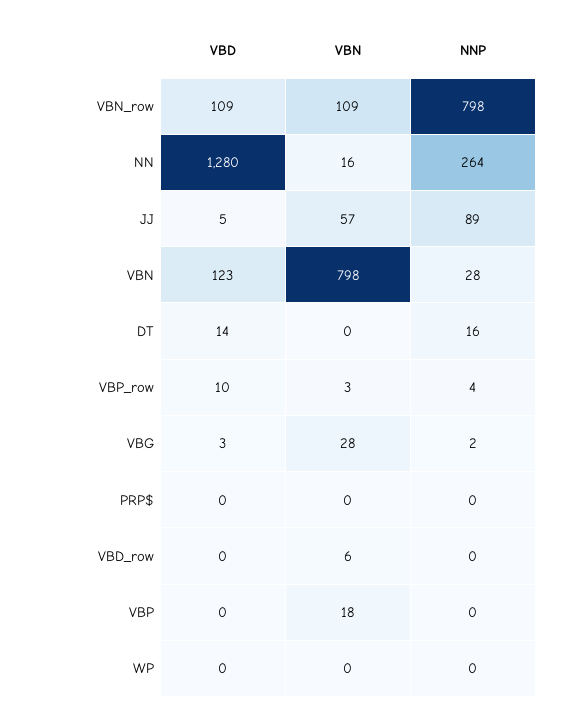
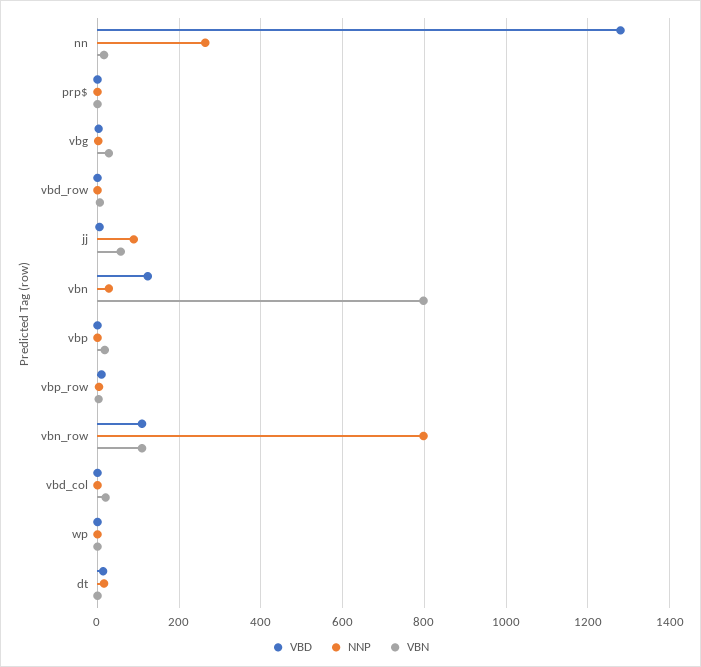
VBD, vbd_col: none -> 0
NNP, vbd_col: none -> 0
VBN, vbd_col: none -> 20

